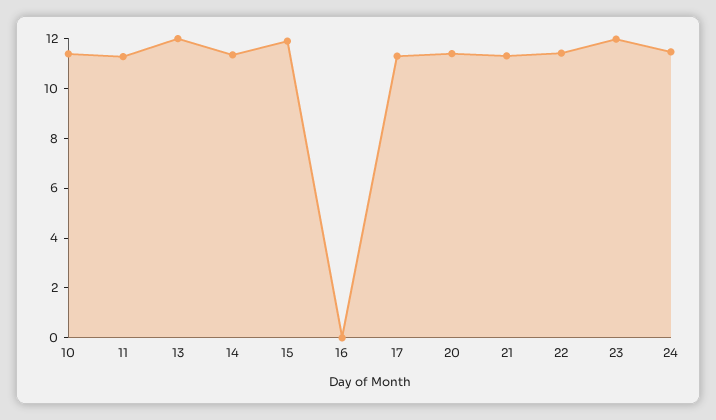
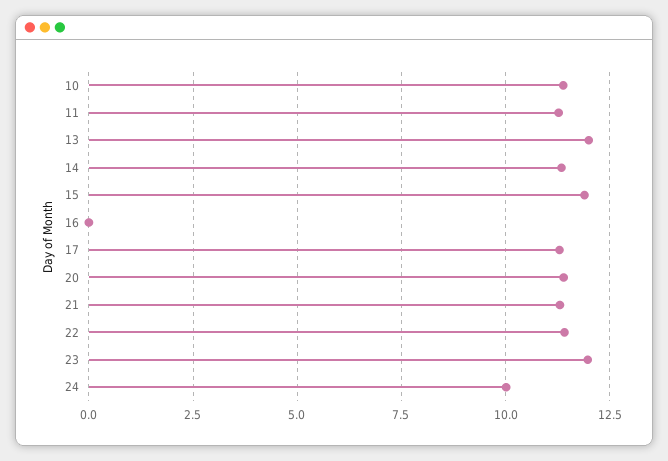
24: 11.5 -> 10

